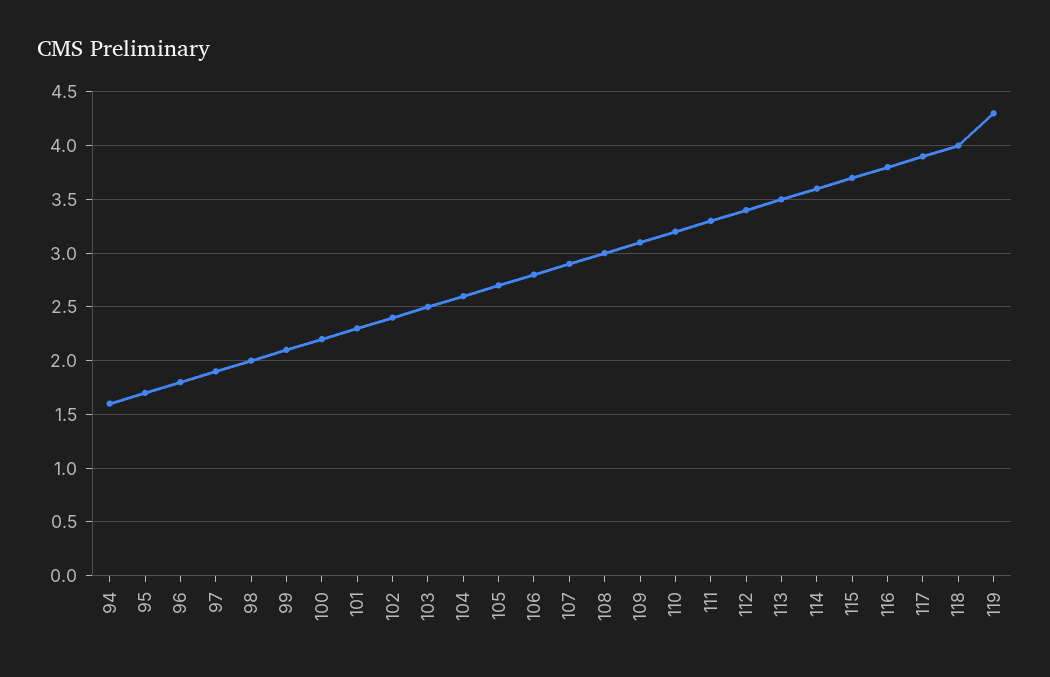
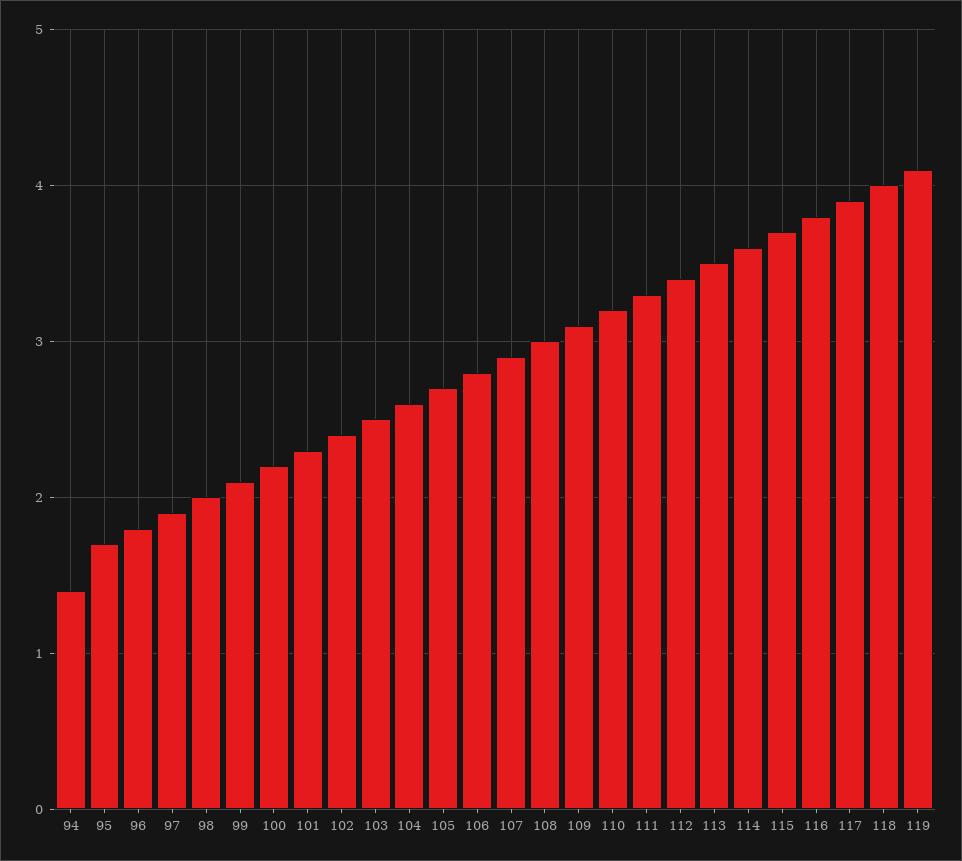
94: 1.6 -> 1.4
119: 4.3 -> 4.1

